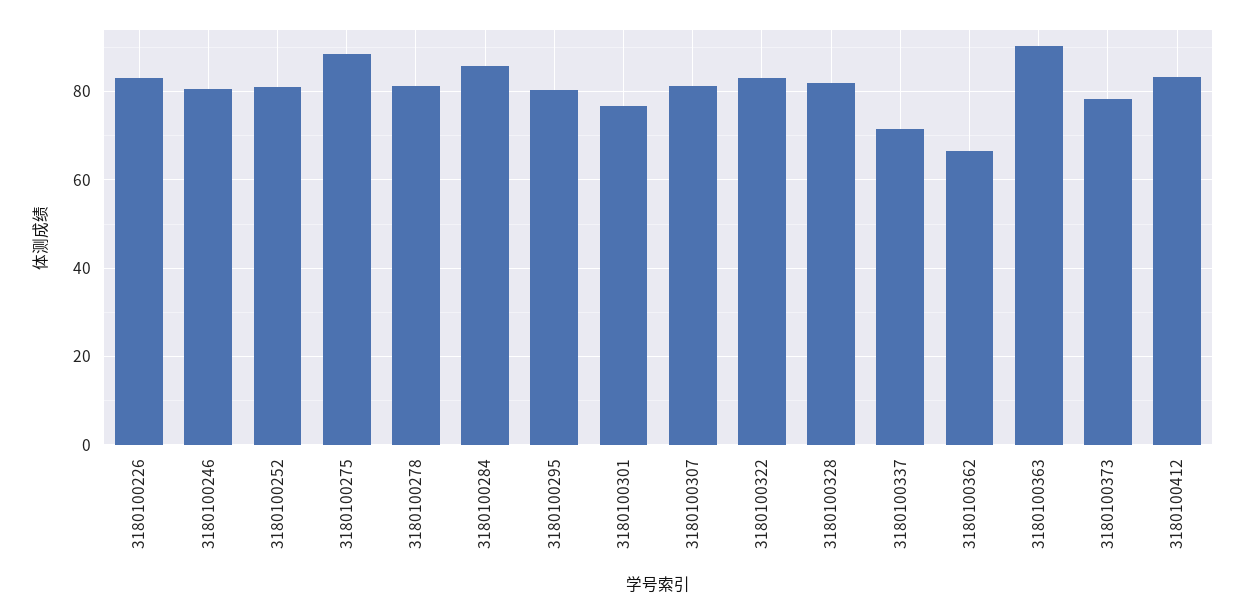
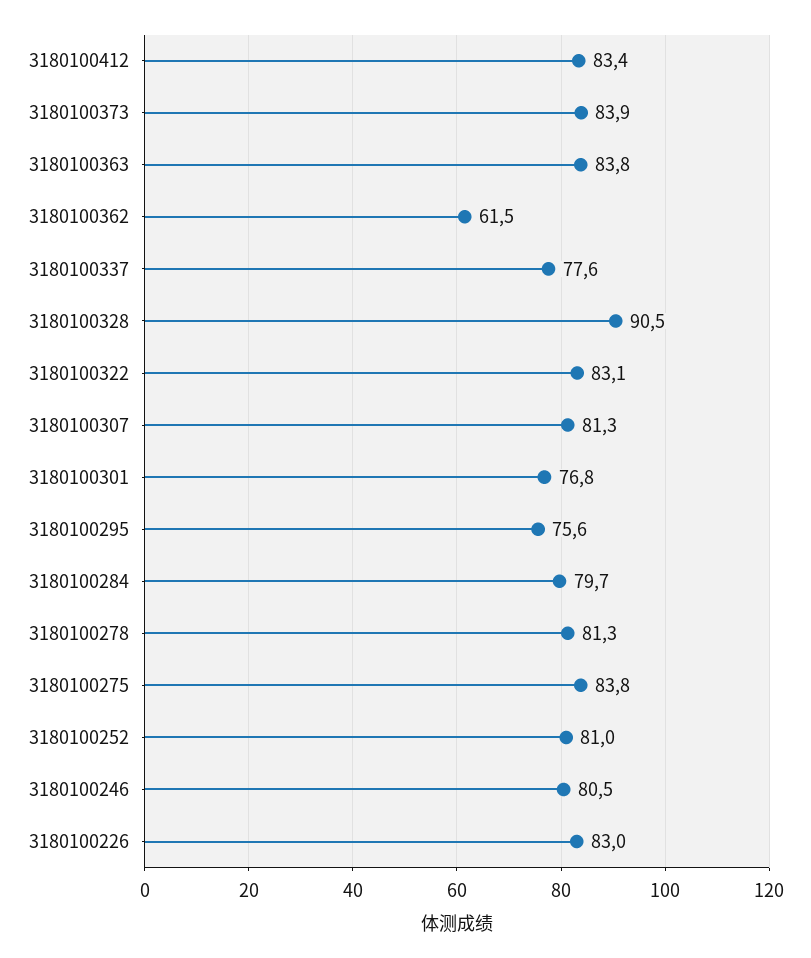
3180100275: 88 -> 83.8
3180100284: 86 -> 79.7
3180100295: 80 -> 75.6
3180100328: 82 -> 90.5
3180100337: 72 -> 77.6
3180100362: 66 -> 61.5
3180100363: 90 -> 83.8
3180100373: 78 -> 83.9

